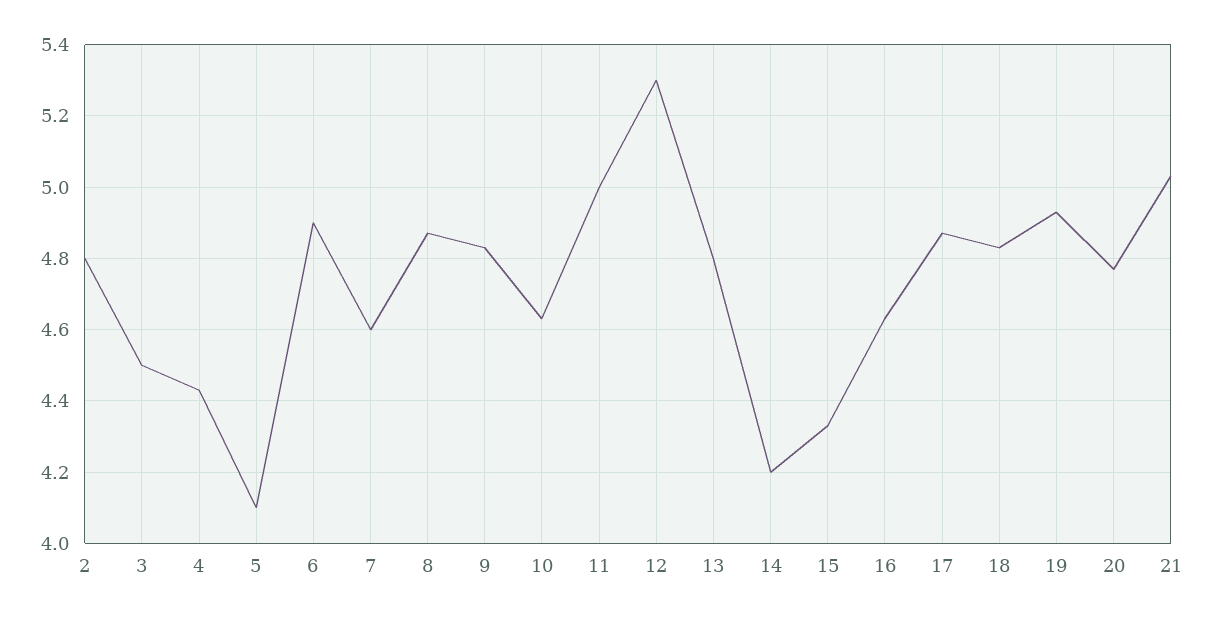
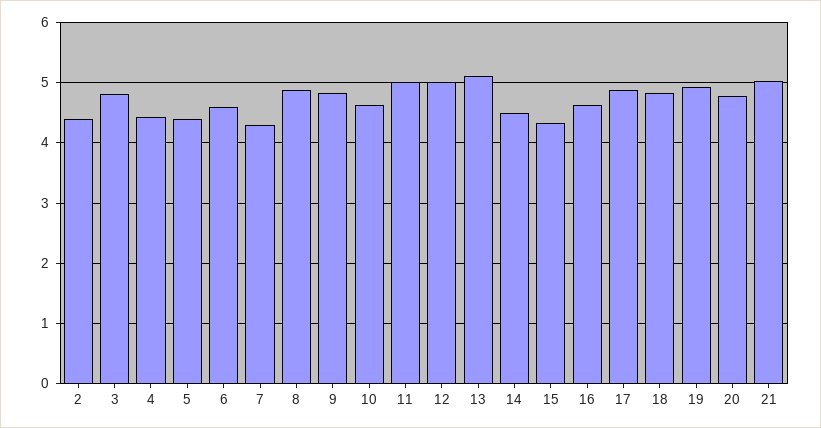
2: 4.8 -> 4.4
3: 4.5 -> 4.8
5: 4.1 -> 4.4
6: 4.9 -> 4.6
7: 4.6 -> 4.3
12: 5.3 -> 5
13: 4.8 -> 5.1
14: 4.2 -> 4.5

